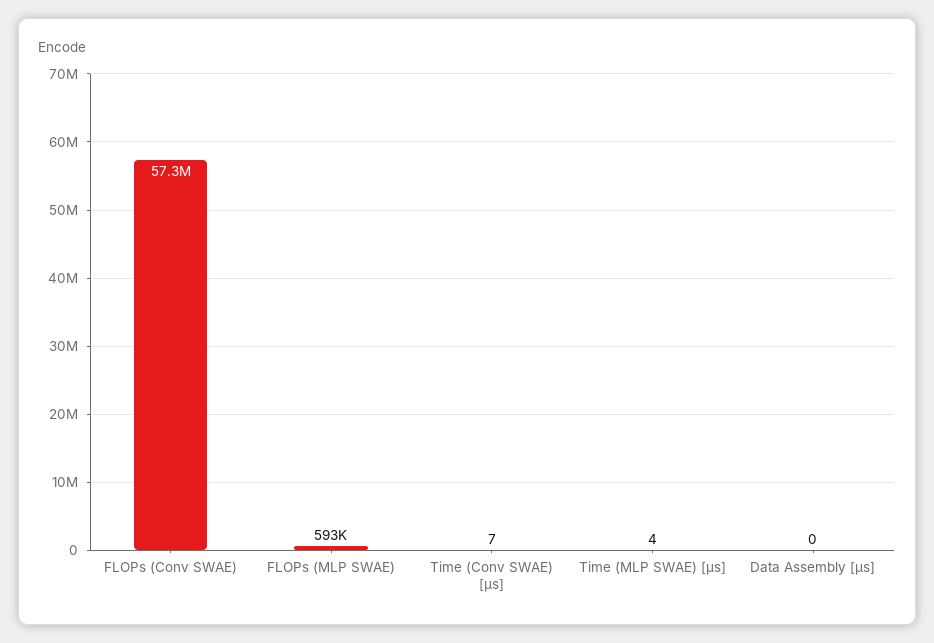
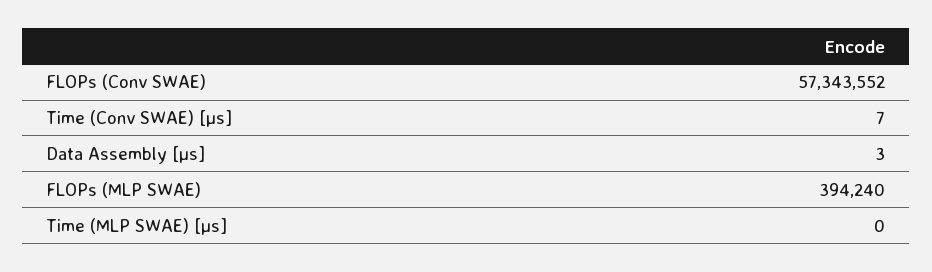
FLOPs (MLP SWAE): 593000 -> 394240
Time (MLP SWAE) [µs]: 4 -> 0
Data Assembly [µs]: 0 -> 3

